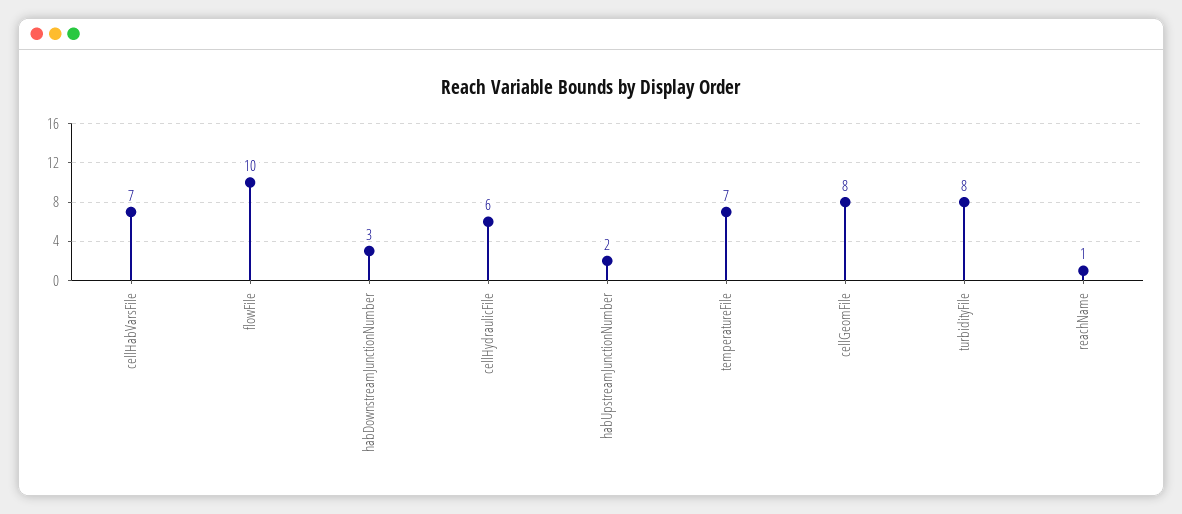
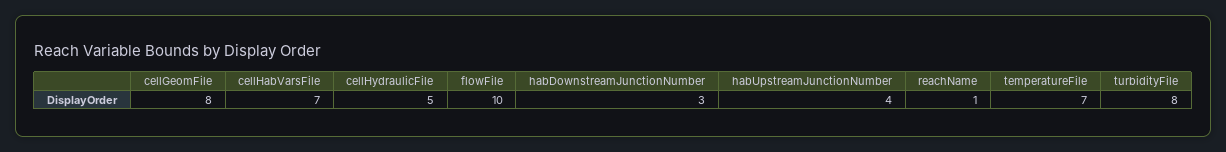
cellHydraulicFile: 6 -> 5
habUpstreamJunctionNumber: 2 -> 4

